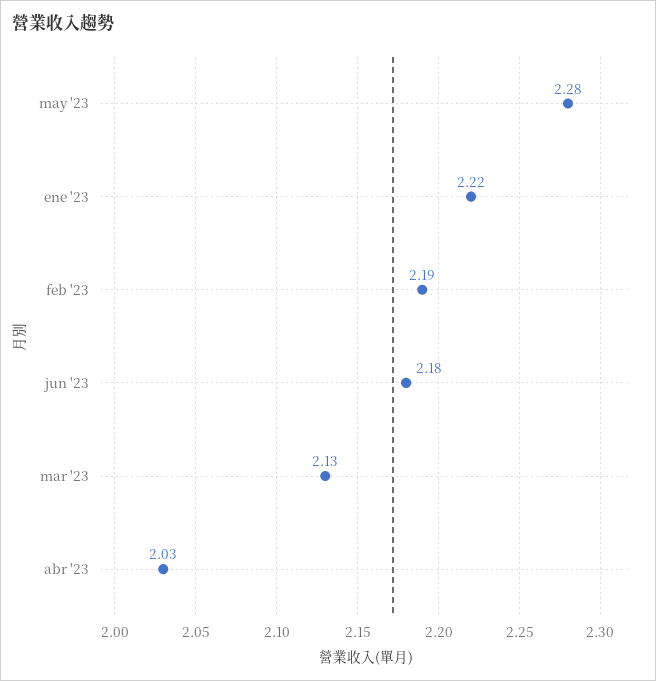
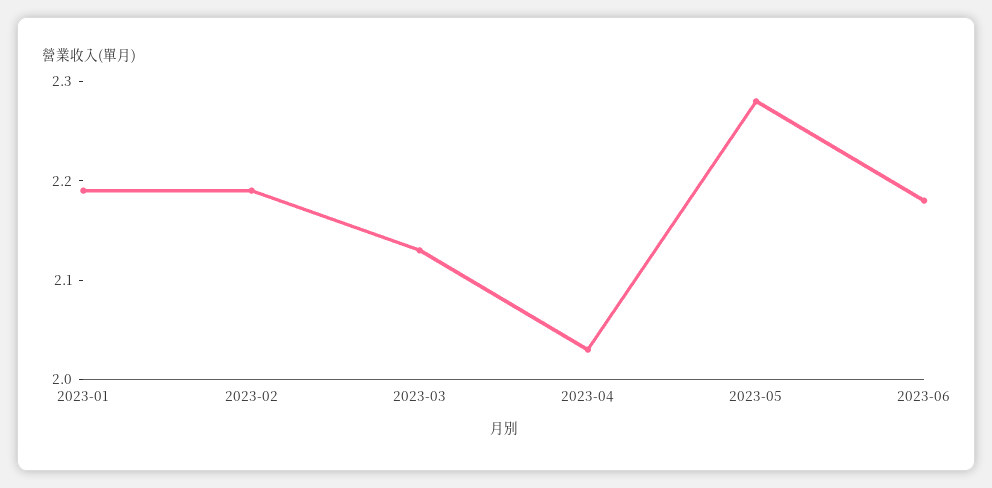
ene '23: 2.22 -> 2.19

